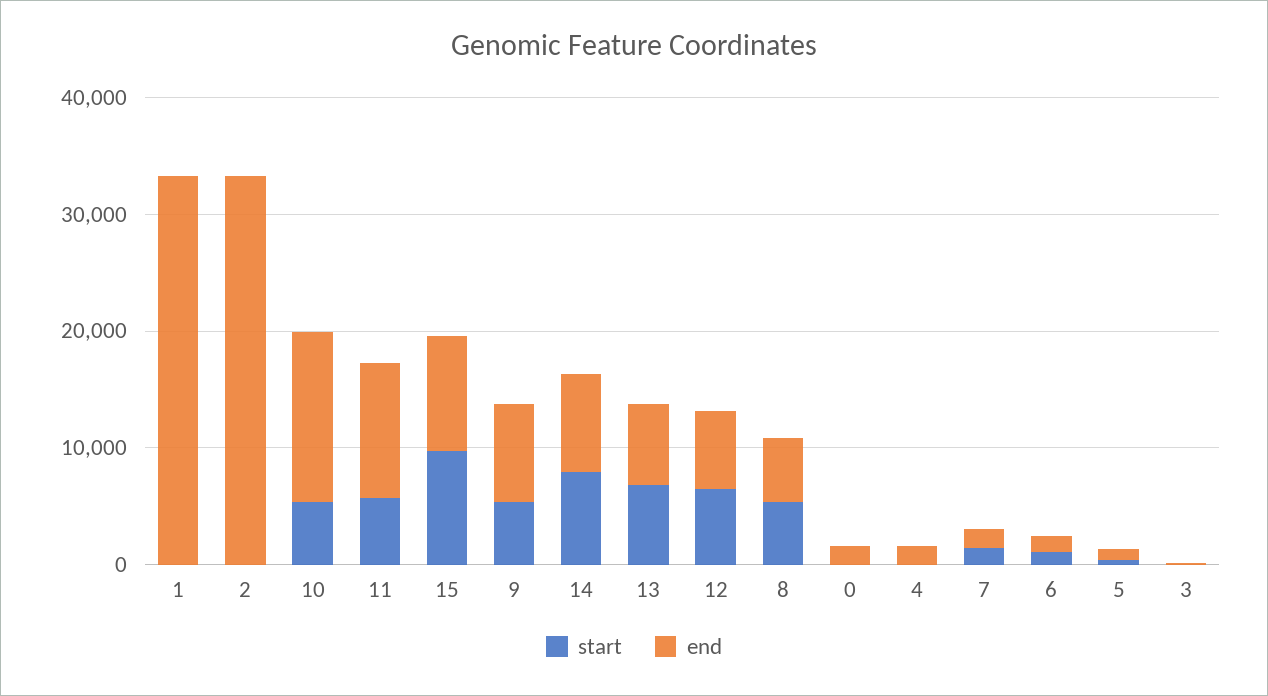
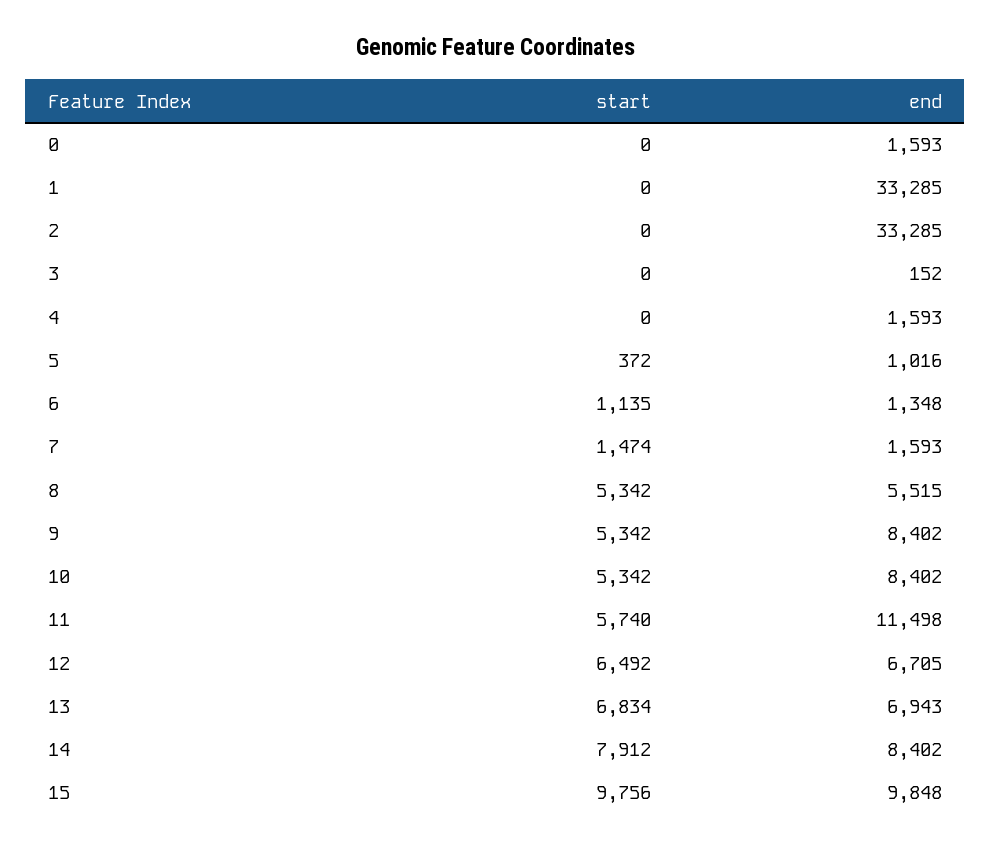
end, 10: 14000 -> 8402

